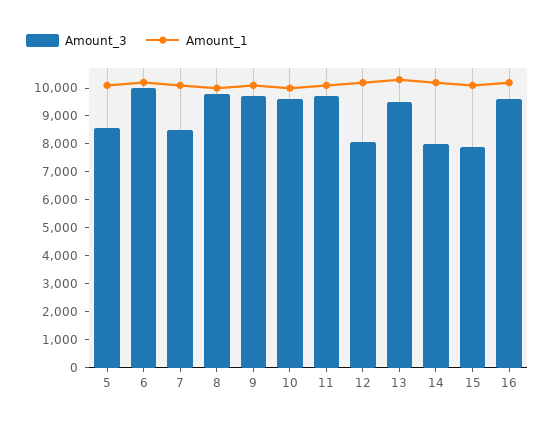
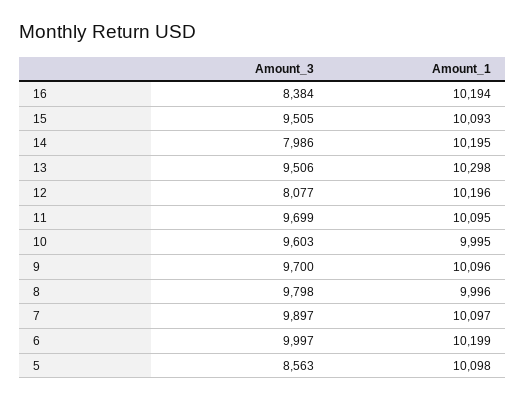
Amount_3, 7: 8500 -> 9897
Amount_3, 15: 8000 -> 9505
Amount_3, 16: 9500 -> 8384

